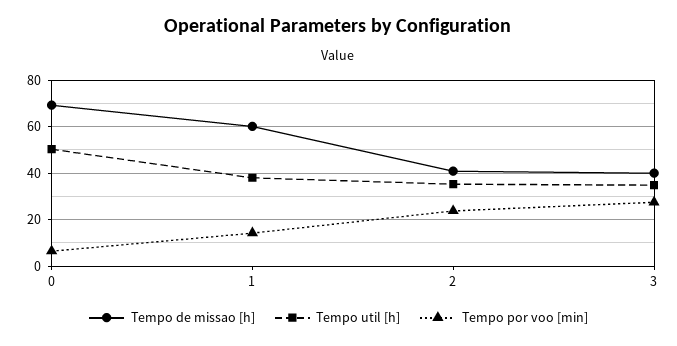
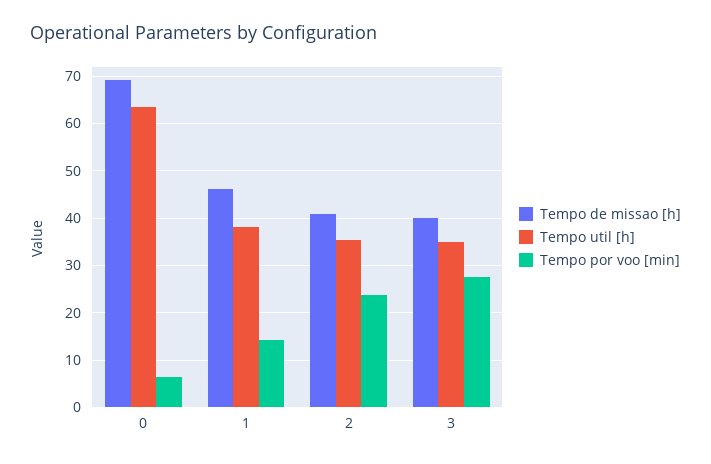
Tempo util [h], 0: 50 -> 64
Tempo de missao [h], 1: 60 -> 46

